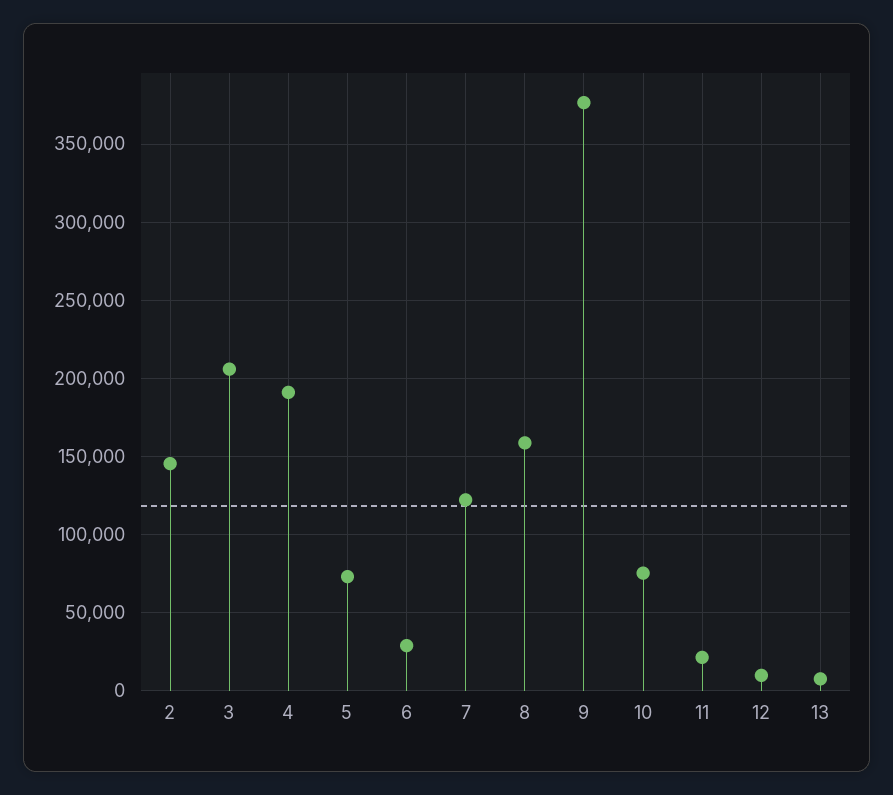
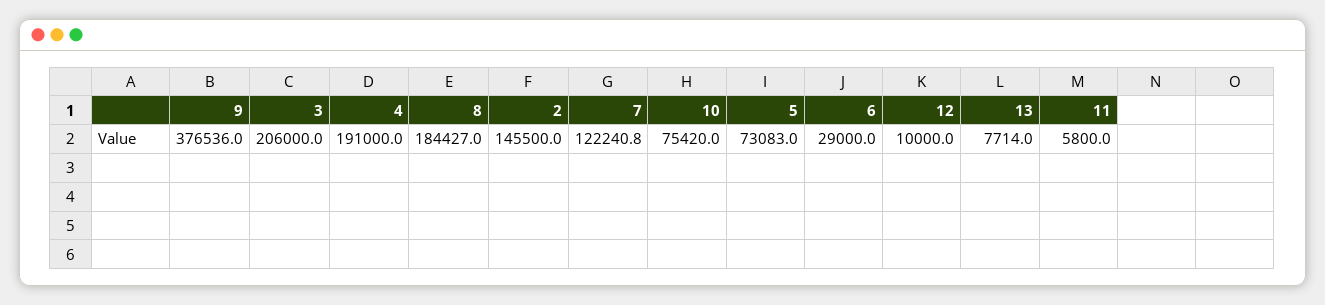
8: 160000 -> 184427
11: 20000 -> 5800

